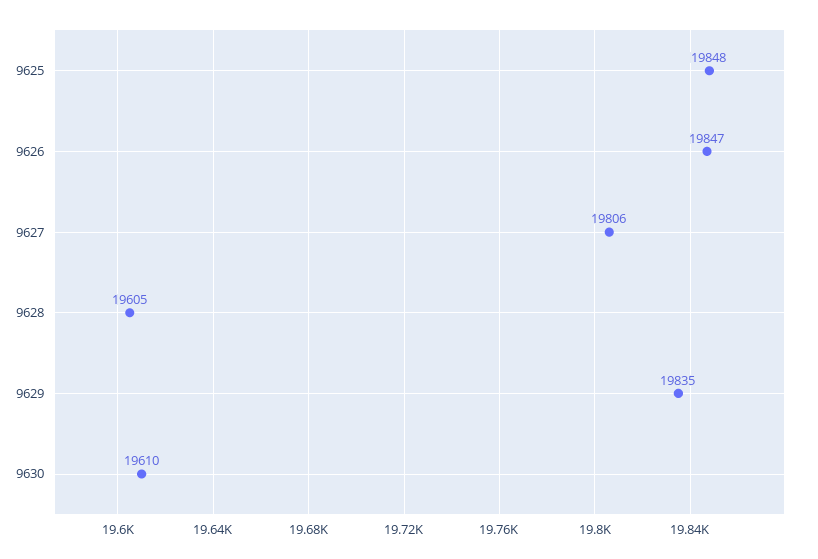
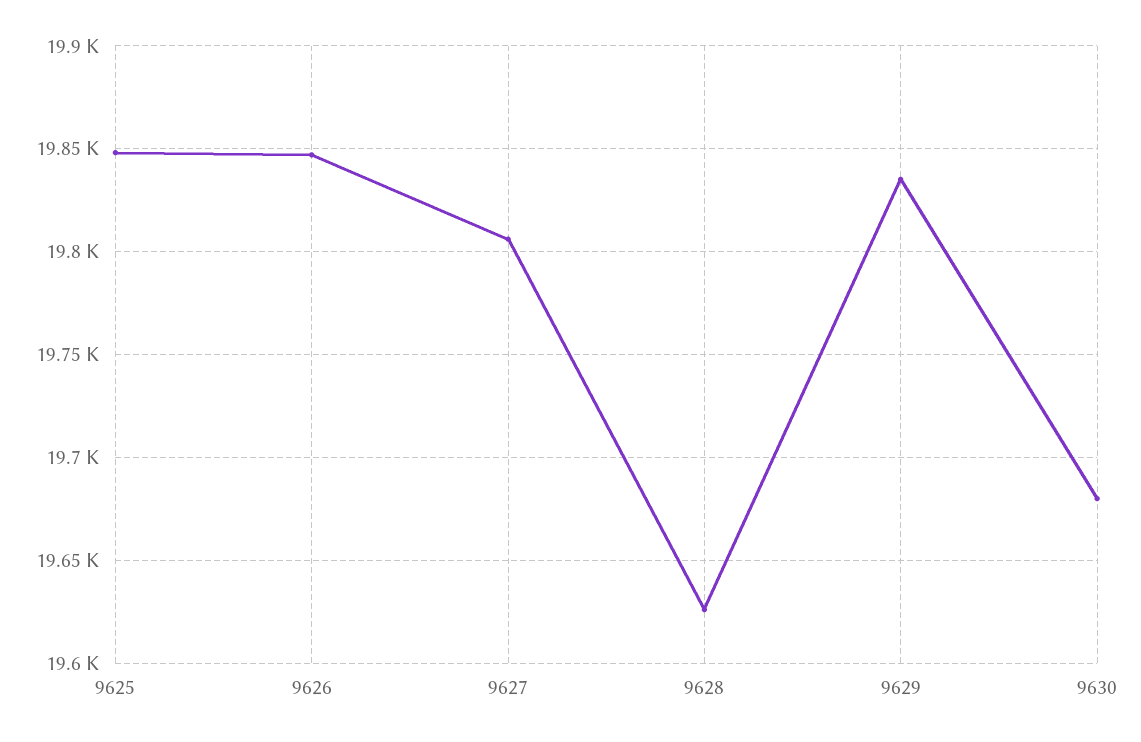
9628: 19605 -> 19625
9630: 19610 -> 19680

